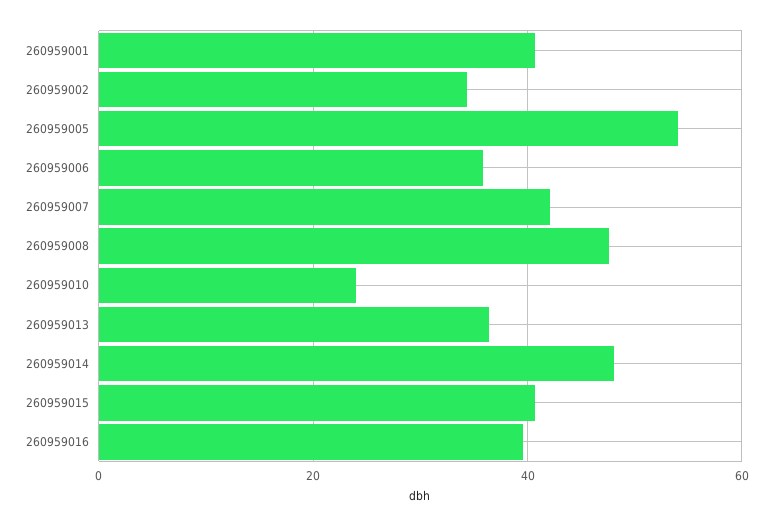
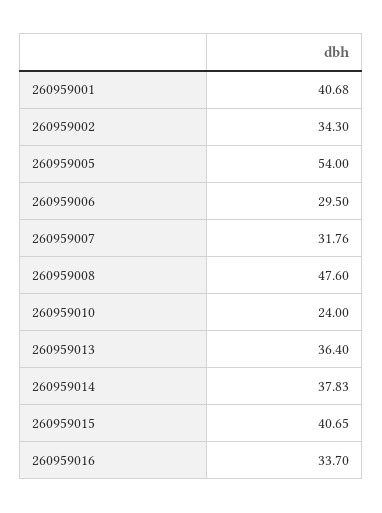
260959006: 36 -> 29.5
260959007: 42 -> 31.76
260959014: 48 -> 37.83
260959016: 40 -> 33.7

